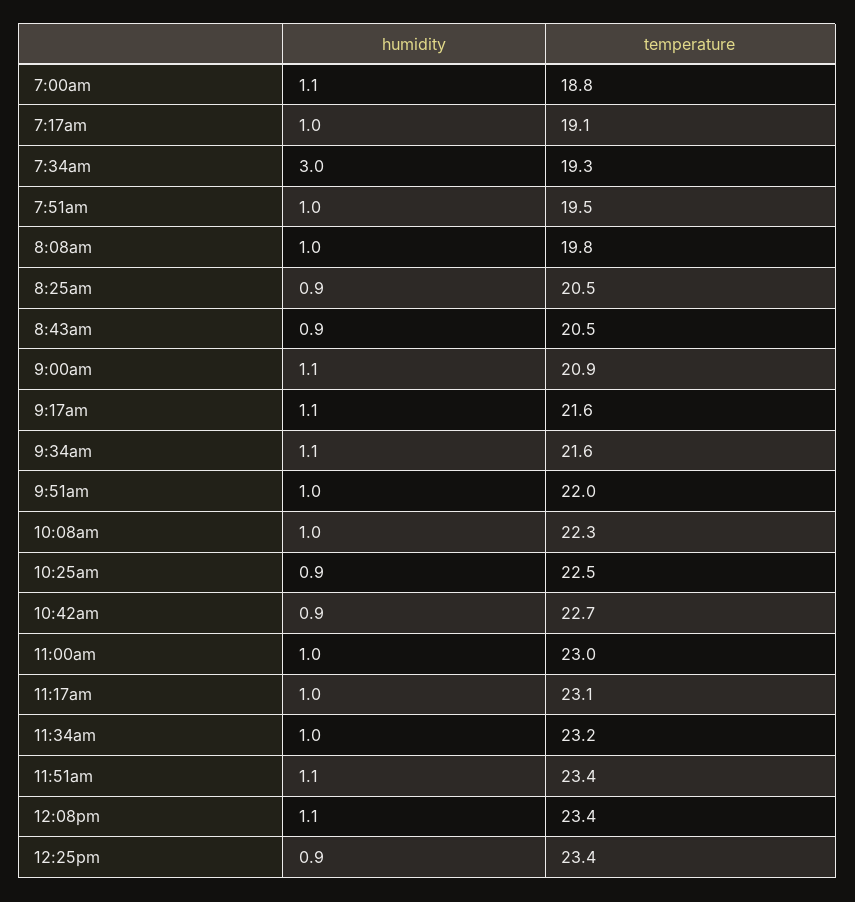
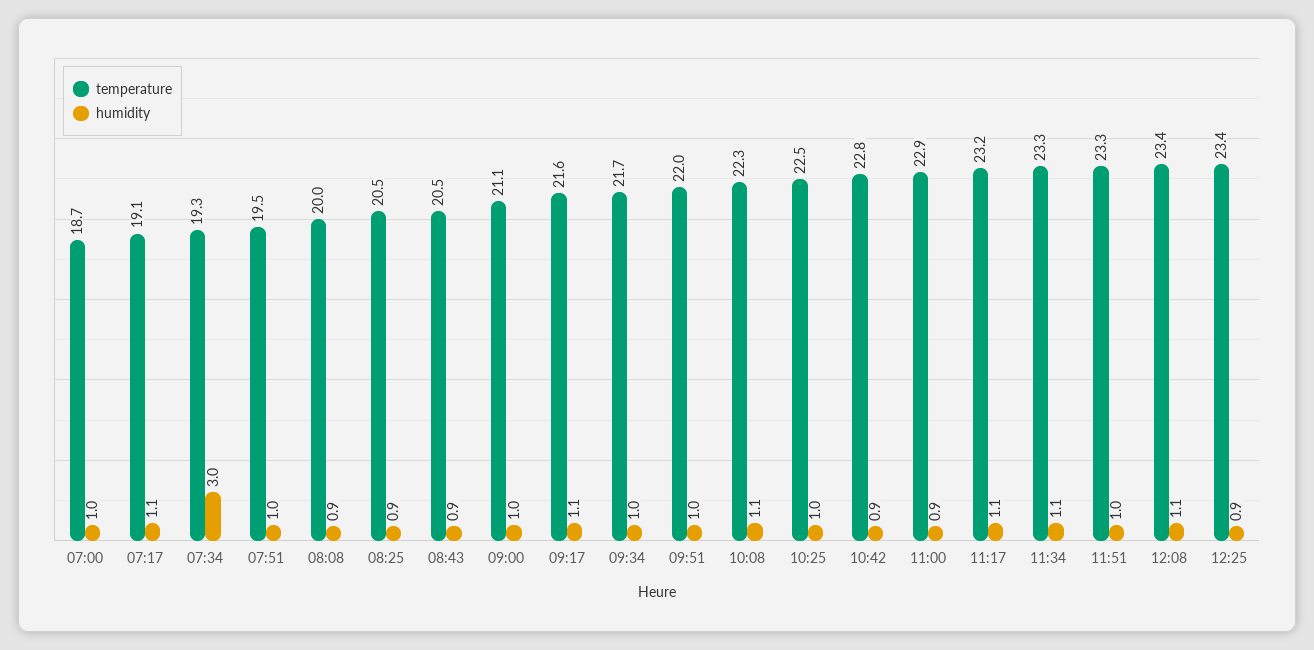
humidity, 7:00am: 1.1 -> 1
temperature, 7:00am: 18.8 -> 18.7
humidity, 7:17am: 1 -> 1.1
humidity, 8:08am: 1 -> 0.9
temperature, 8:08am: 19.8 -> 20
humidity, 9:00am: 1.1 -> 1
temperature, 9:00am: 20.9 -> 21.1
humidity, 9:34am: 1.1 -> 1
temperature, 9:34am: 21.6 -> 21.7
humidity, 10:08am: 1 -> 1.1
humidity, 10:25am: 0.9 -> 1
temperature, 10:42am: 22.7 -> 22.8
humidity, 11:00am: 1 -> 0.9
temperature, 11:00am: 23 -> 22.9
humidity, 11:17am: 1 -> 1.1
temperature, 11:17am: 23.1 -> 23.2
humidity, 11:34am: 1 -> 1.1
temperature, 11:34am: 23.2 -> 23.3
humidity, 11:51am: 1.1 -> 1
temperature, 11:51am: 23.4 -> 23.3

